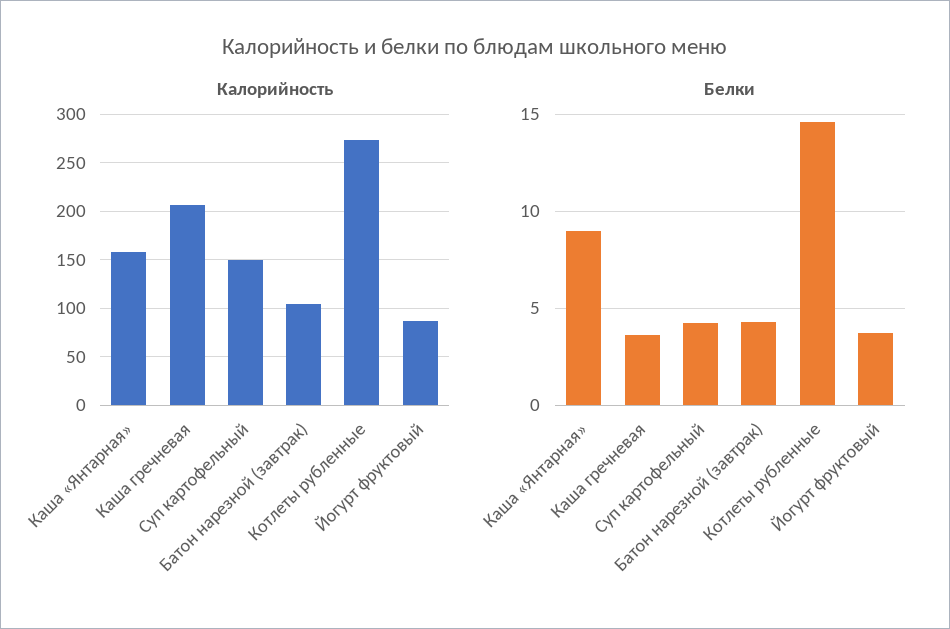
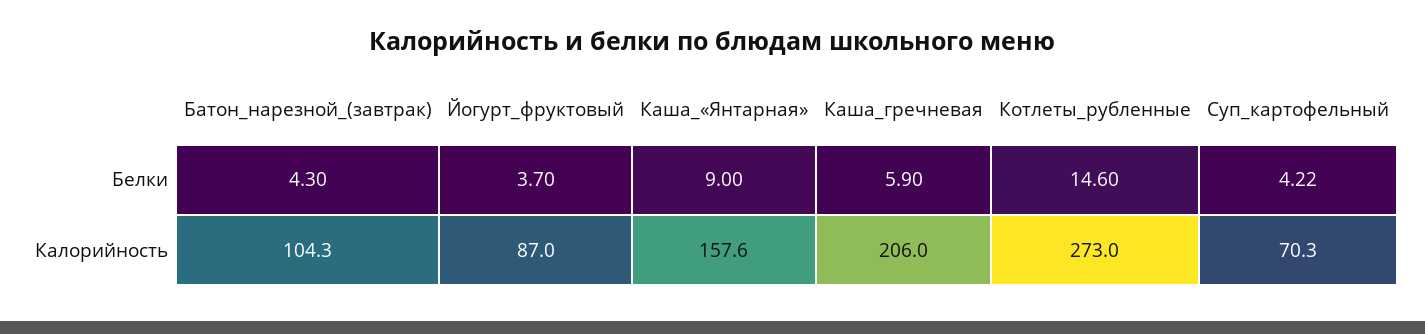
Калорийность, Суп картофельный: 150 -> 70.3
Белки, Каша гречневая: 3.5 -> 5.9

